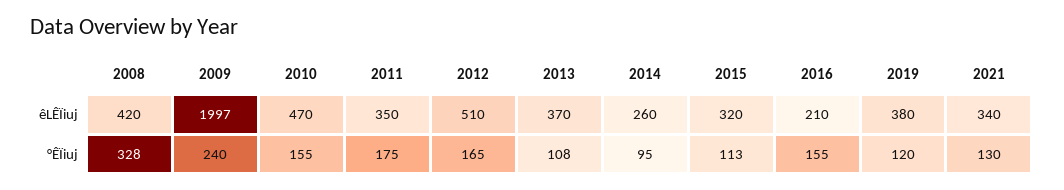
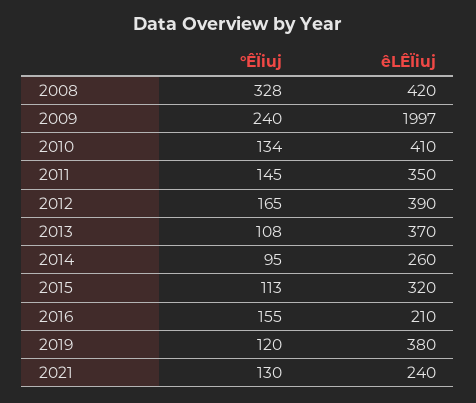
2010, êLÊÏiuj: 470 -> 410
2012, êLÊÏiuj: 510 -> 390
2021, êLÊÏiuj: 340 -> 240
2010, °ÊÏiuj: 155 -> 134
2011, °ÊÏiuj: 175 -> 145

